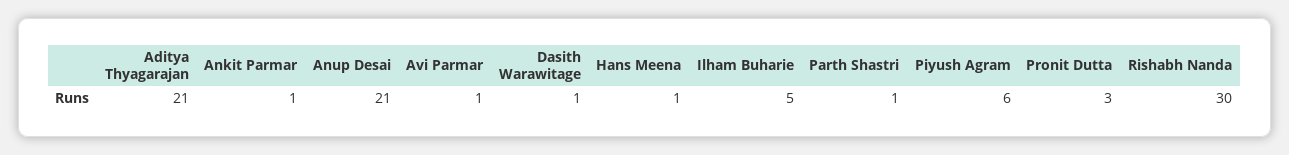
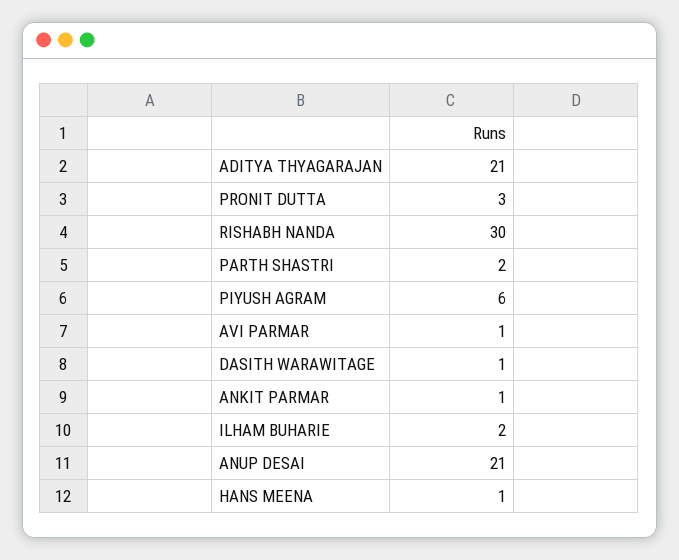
Ilham Buharie: 5 -> 2
Parth Shastri: 1 -> 2

